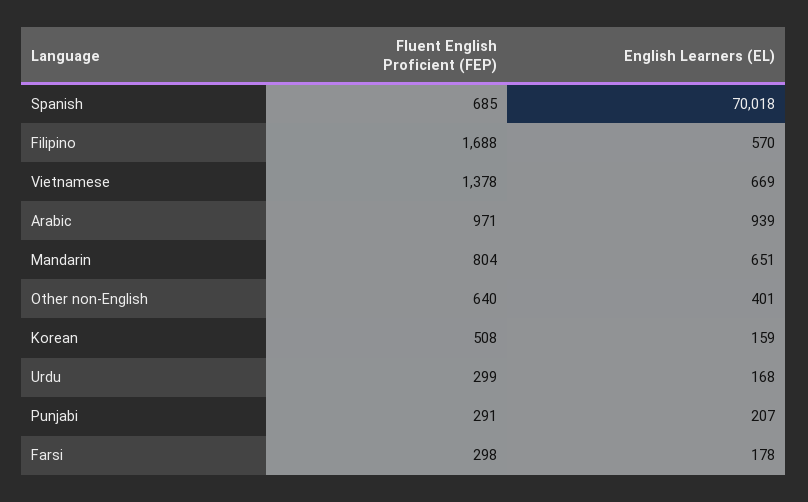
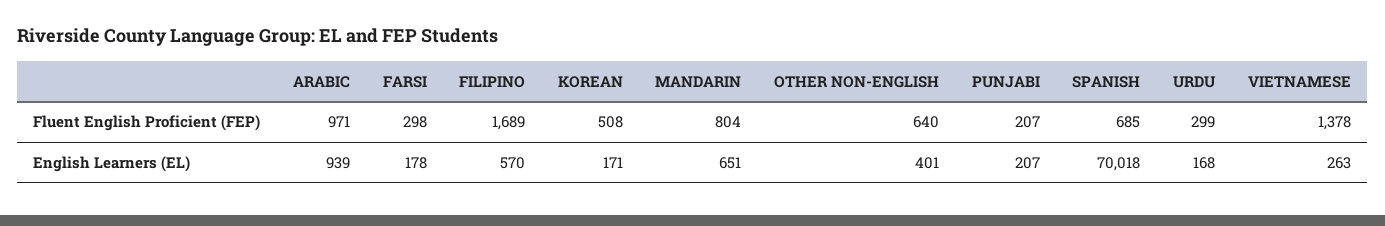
Fluent English Proficient (FEP), Filipino: 1688 -> 1689
English Learners (EL), Vietnamese: 669 -> 263
English Learners (EL), Korean: 159 -> 171
Fluent English Proficient (FEP), Punjabi: 291 -> 207

